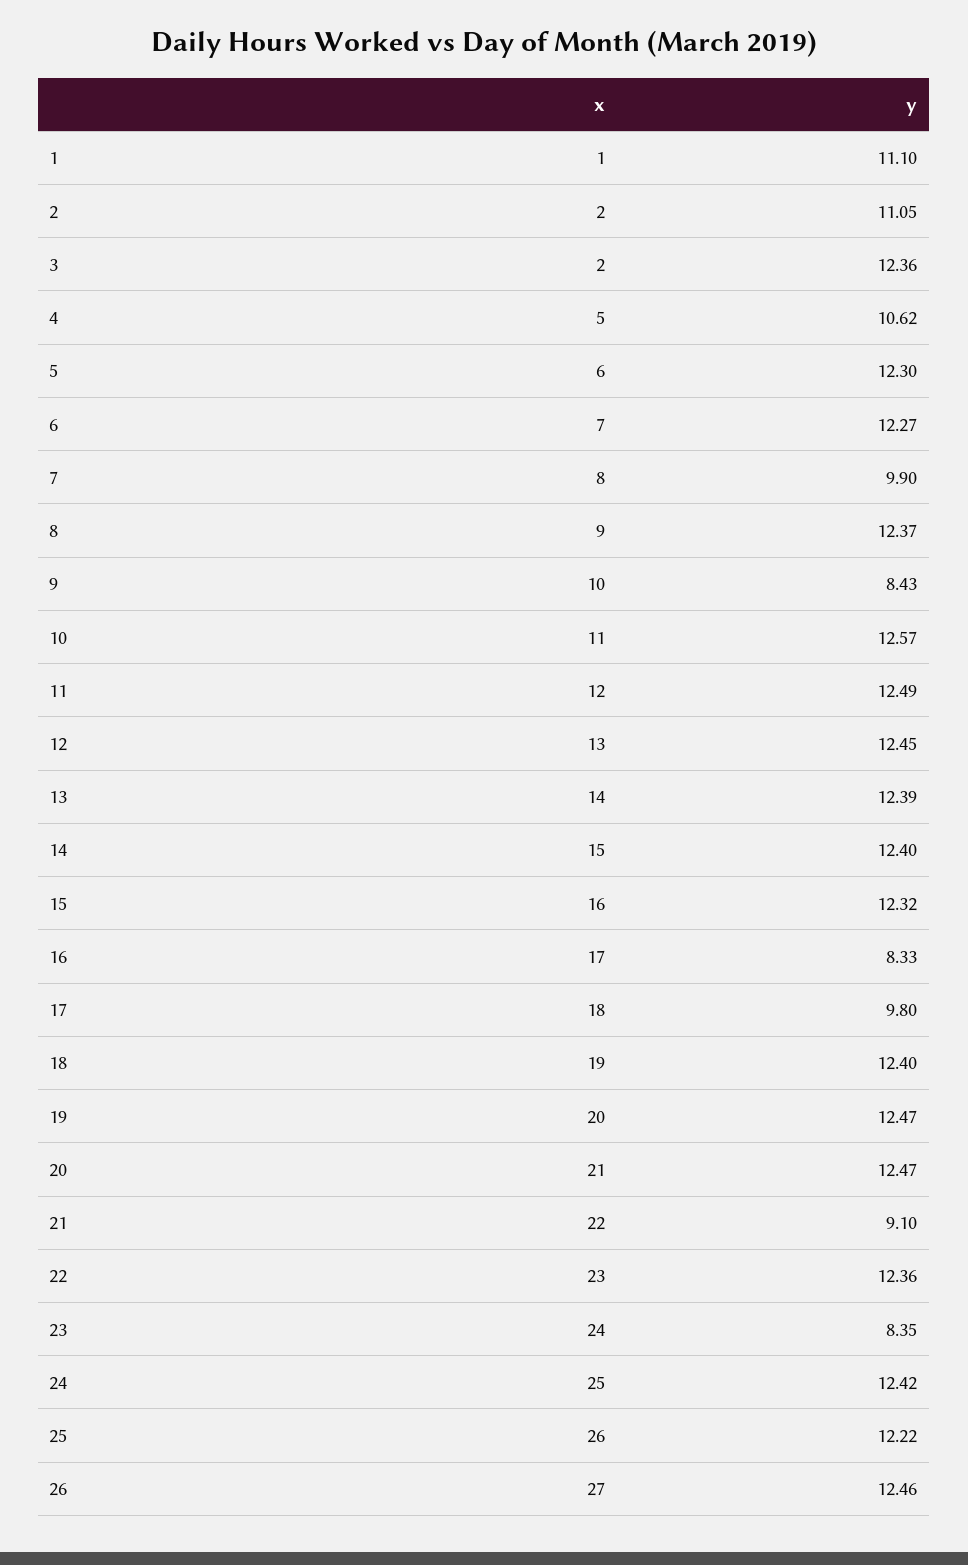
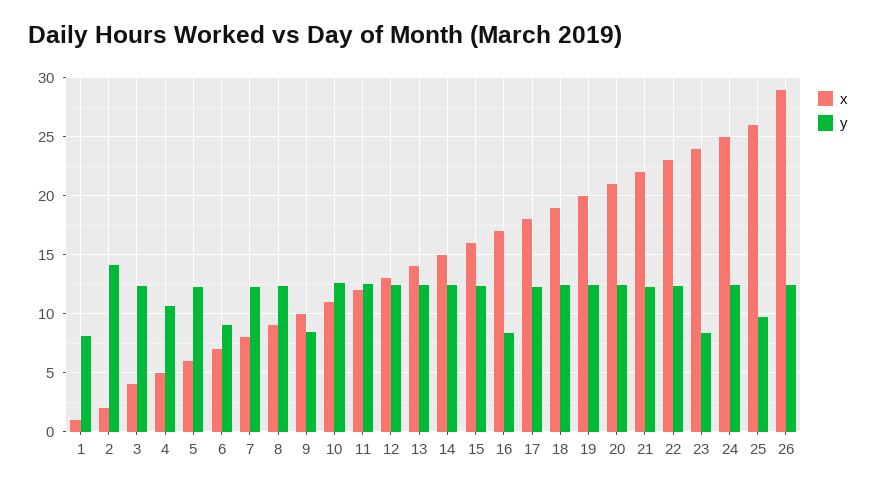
y, 1: 11.1 -> 8
y, 2: 11.05 -> 14
x, 3: 2 -> 4
y, 6: 12.27 -> 9
y, 7: 9.9 -> 12
y, 17: 9.8 -> 12
y, 21: 9.1 -> 12
y, 25: 12.22 -> 10
x, 26: 27 -> 29

